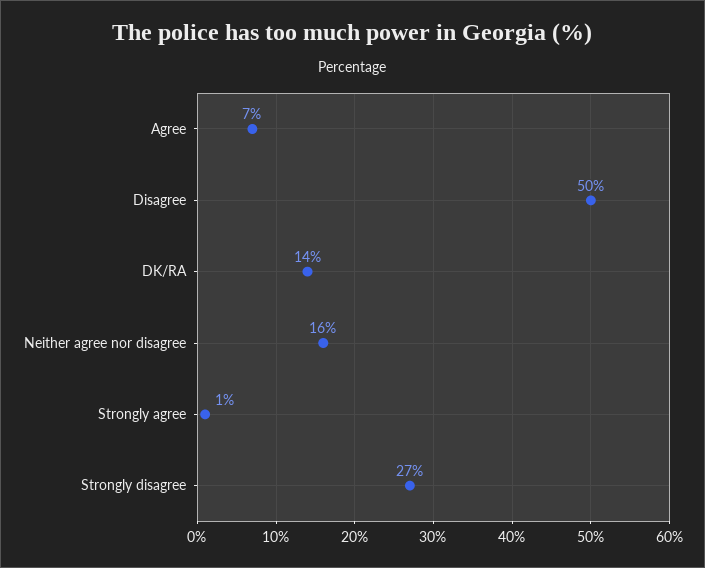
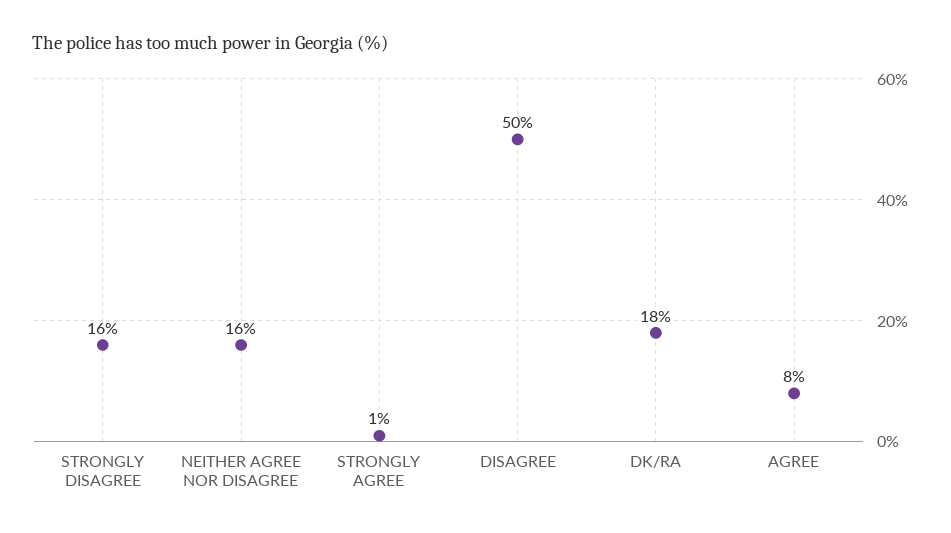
Agree: 7 -> 8
DK/RA: 14 -> 18
Strongly disagree: 27 -> 16

